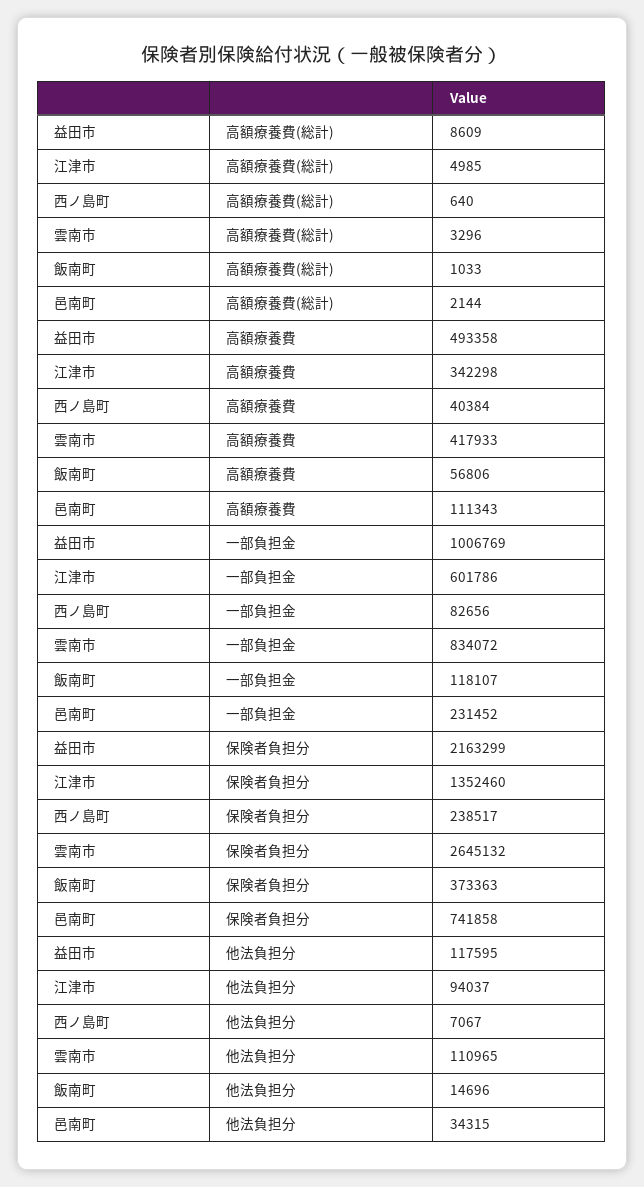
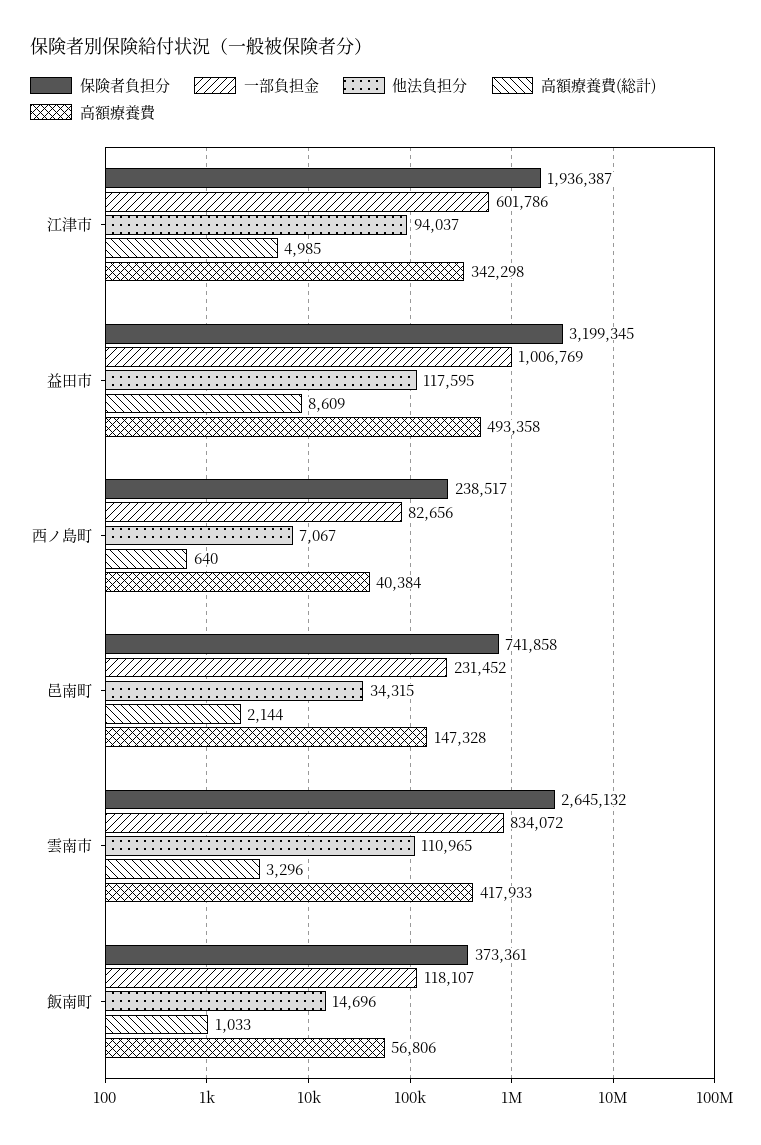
高額療養費, 邑南町: 111343 -> 147328
保険者負担分, 益田市: 2163299 -> 3199345
保険者負担分, 江津市: 1352460 -> 1936387
保険者負担分, 飯南町: 373363 -> 373361

